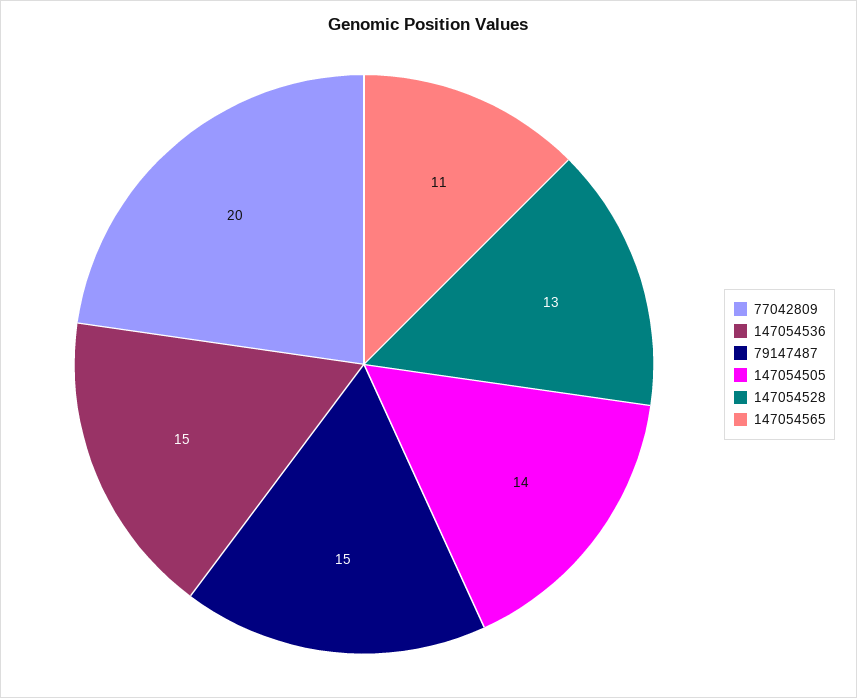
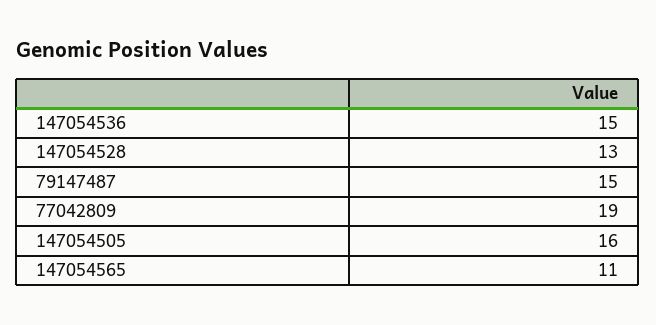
77042809: 20 -> 19
147054505: 14 -> 16

